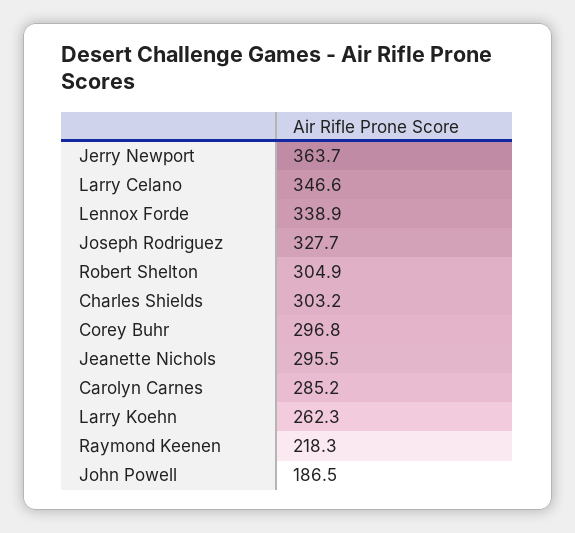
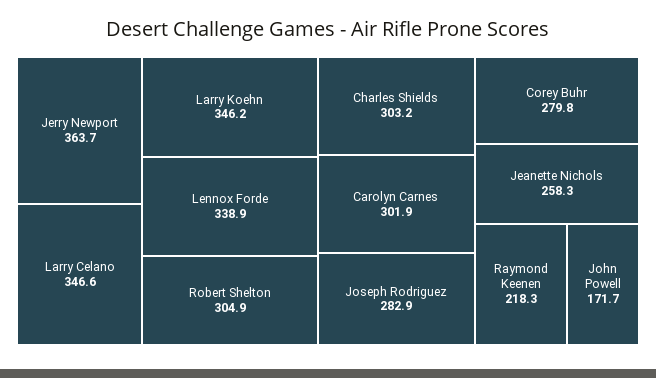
Joseph Rodriguez: 327.7 -> 282.9
Corey Buhr: 296.8 -> 279.8
Jeanette Nichols: 295.5 -> 258.3
Carolyn Carnes: 285.2 -> 301.9
Larry Koehn: 262.3 -> 346.2
John Powell: 186.5 -> 171.7

